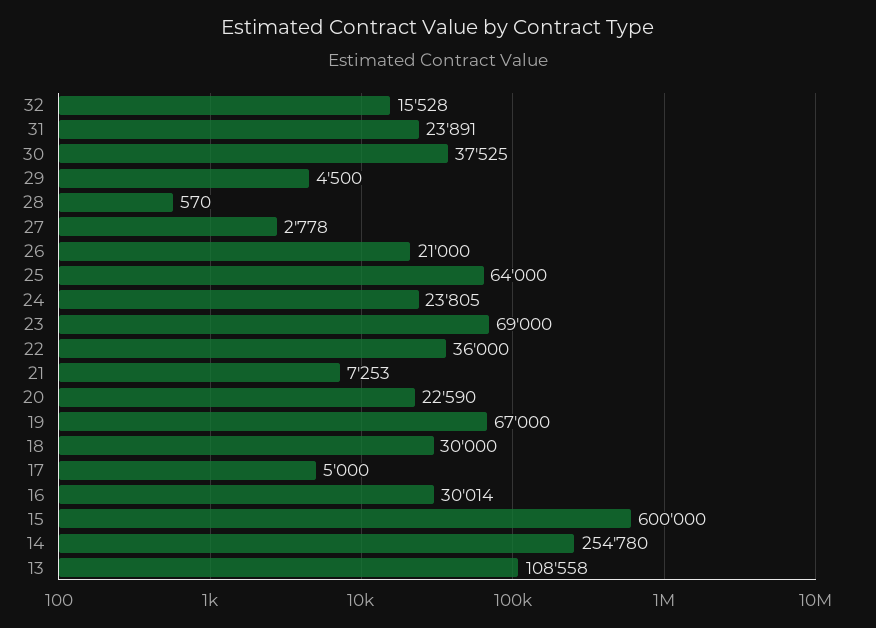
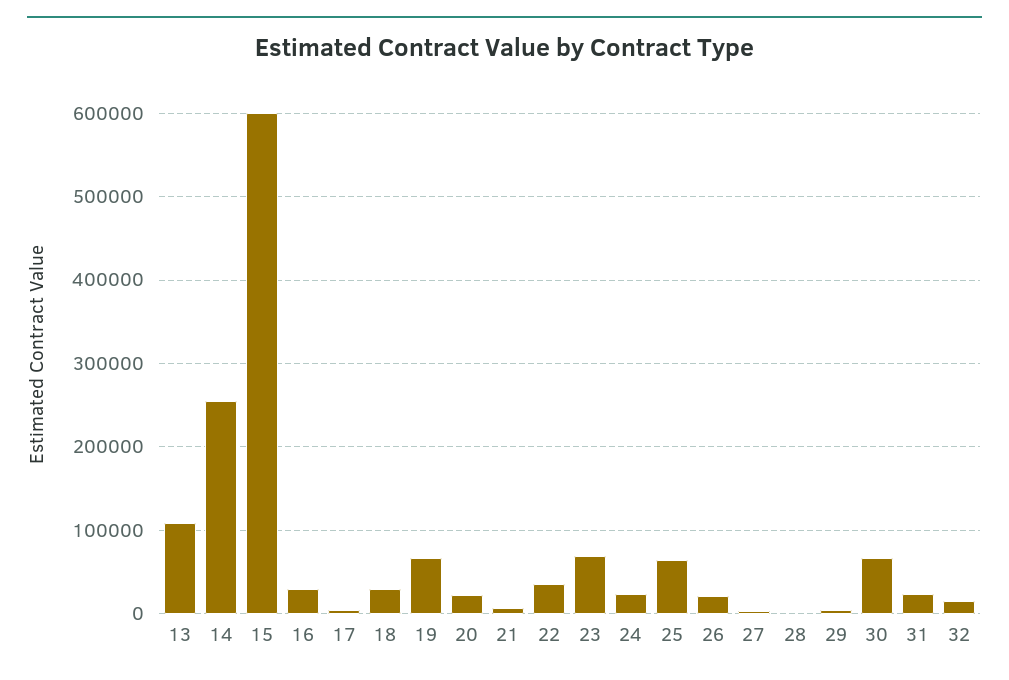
30: 37525 -> 70000

